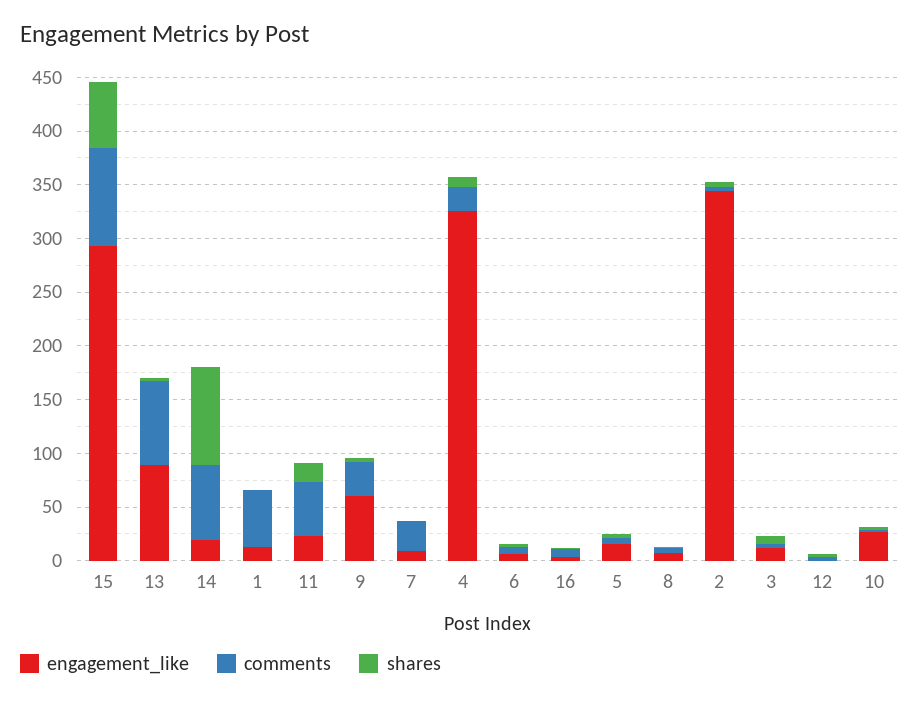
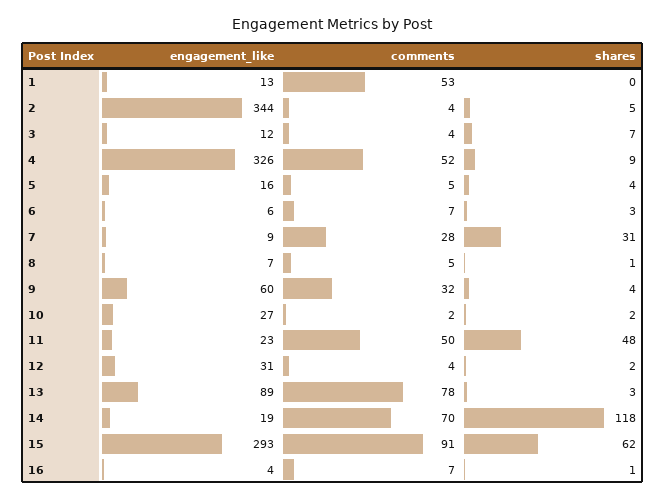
shares, 14: 90 -> 118
shares, 11: 20 -> 48
shares, 7: 0 -> 31
comments, 4: 20 -> 52
engagement_like, 12: 0 -> 31

